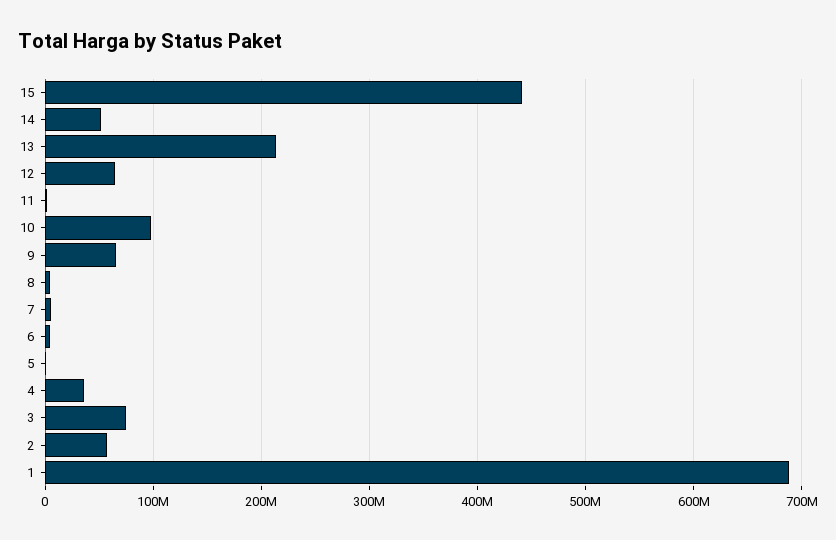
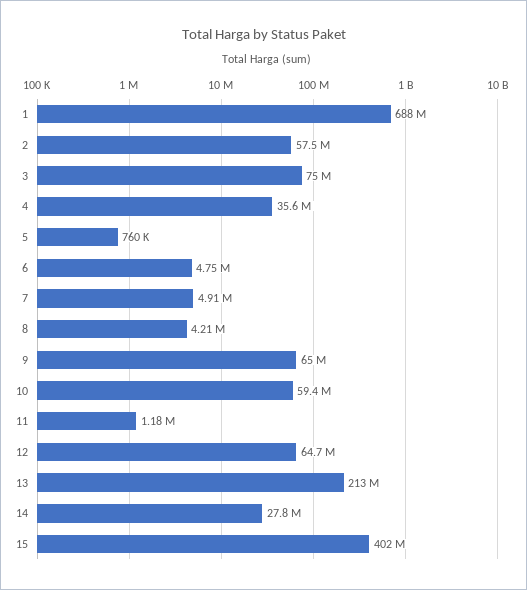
15: 440000000 -> 402000000
14: 50000000 -> 27800000
10: 100000000 -> 59400000

